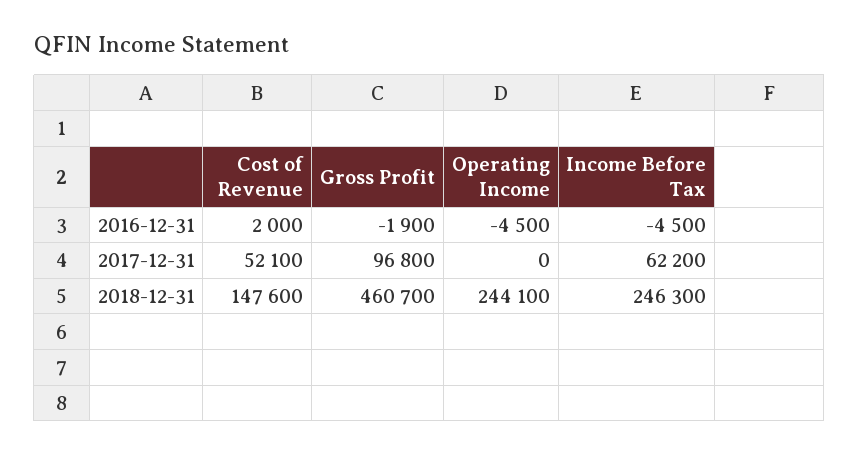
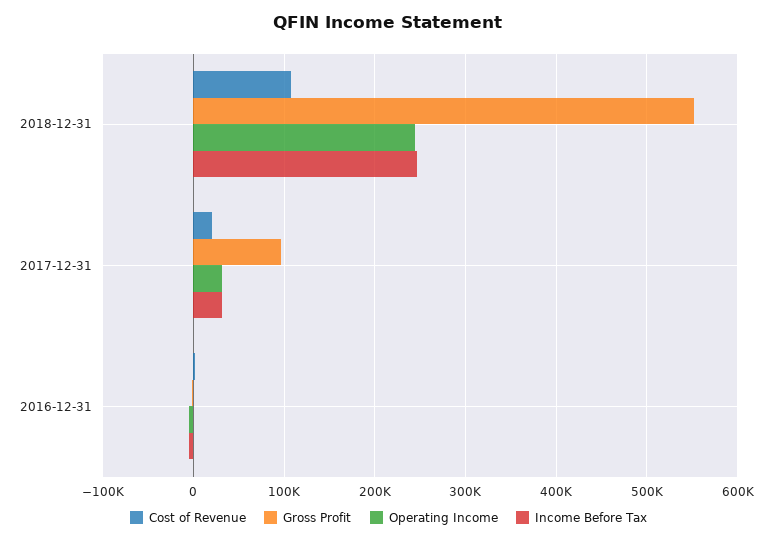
Cost of Revenue, 2017-12-31: 52100 -> 20000
Operating Income, 2017-12-31: 0 -> 30000
Income Before Tax, 2017-12-31: 62200 -> 30000
Cost of Revenue, 2018-12-31: 147600 -> 110000
Gross Profit, 2018-12-31: 460700 -> 550000

